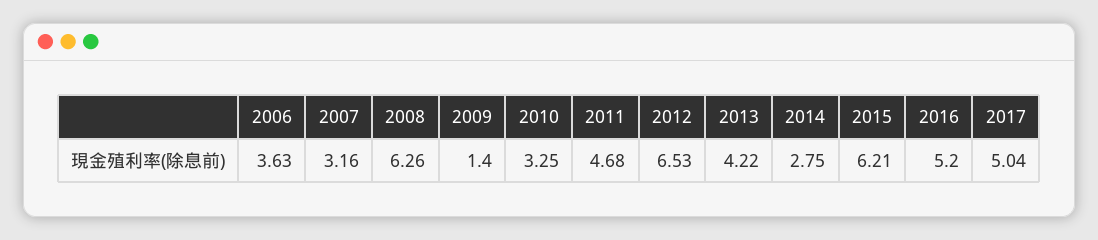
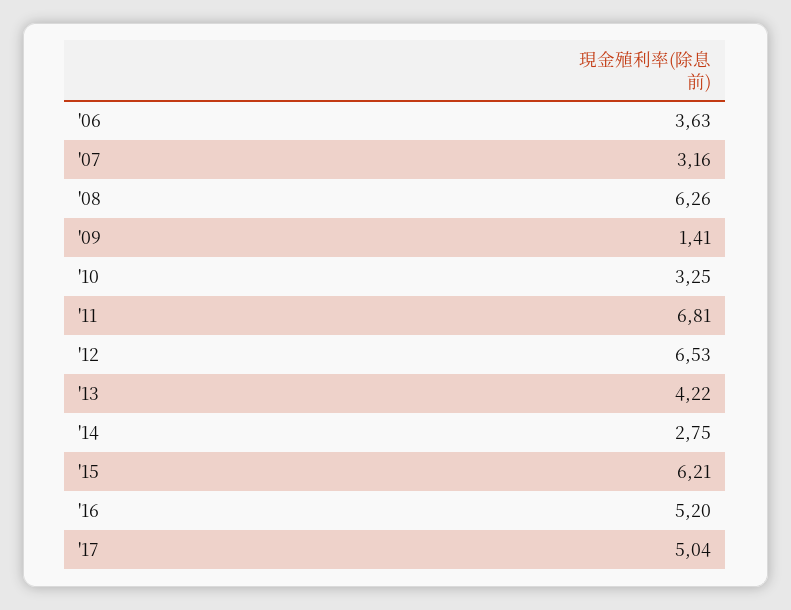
2009: 1.4 -> 1.41
2011: 4.68 -> 6.81

